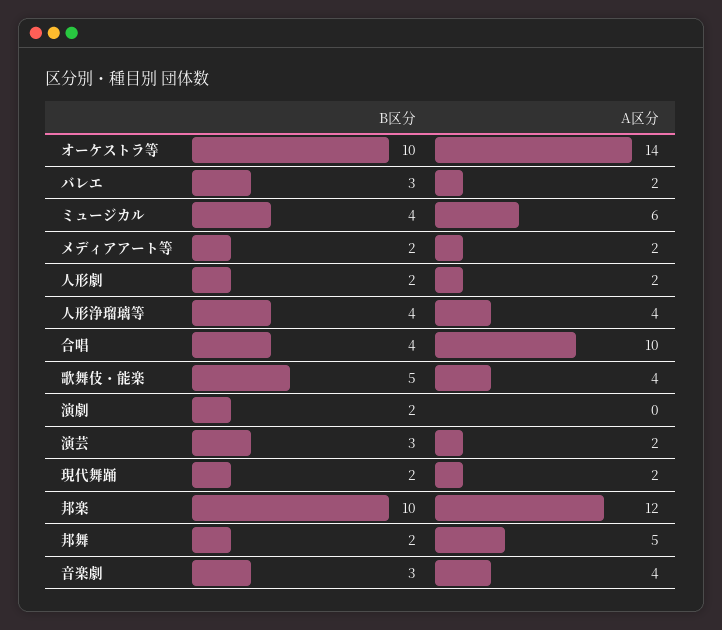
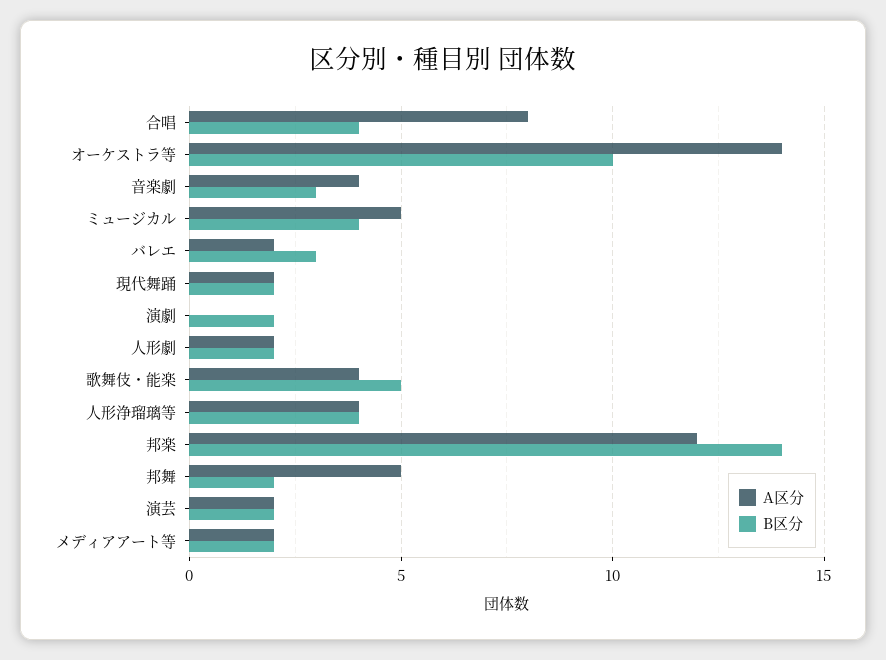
A区分, ミュージカル: 6 -> 5
A区分, 合唱: 10 -> 8
B区分, 演芸: 3 -> 2
B区分, 邦楽: 10 -> 14

